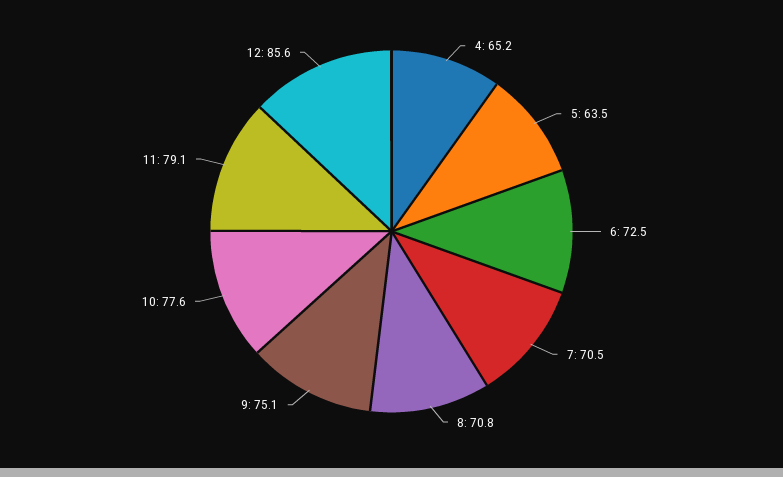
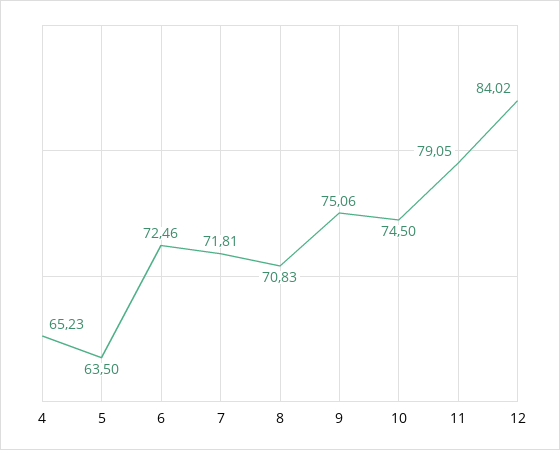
7: 70.5 -> 71.81
10: 77.6 -> 74.5
12: 85.6 -> 84.02

